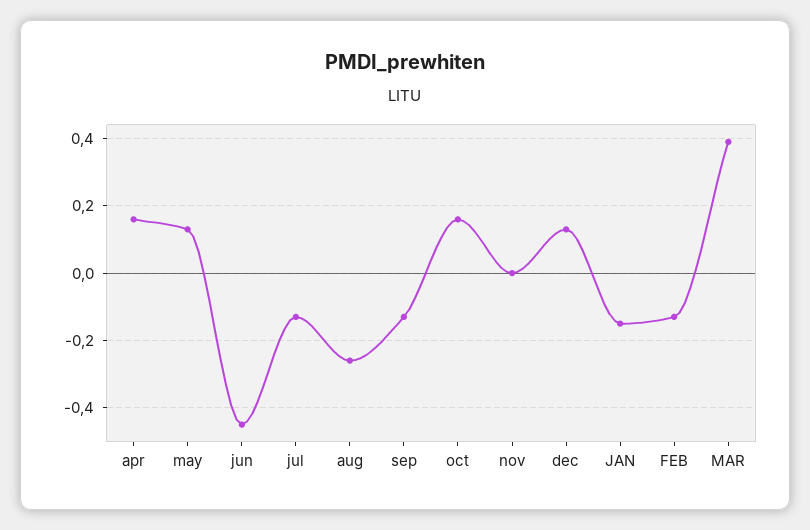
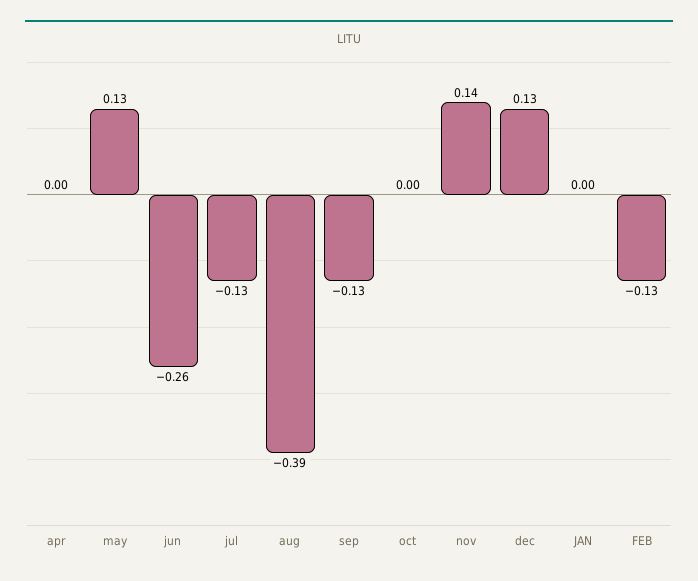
apr: 0.15 -> 0
jun: -0.45 -> -0.26
aug: -0.25 -> -0.39
oct: 0.15 -> 0
nov: 0 -> 0.14
JAN: -0.15 -> 0
MAR: 0.4 -> none

